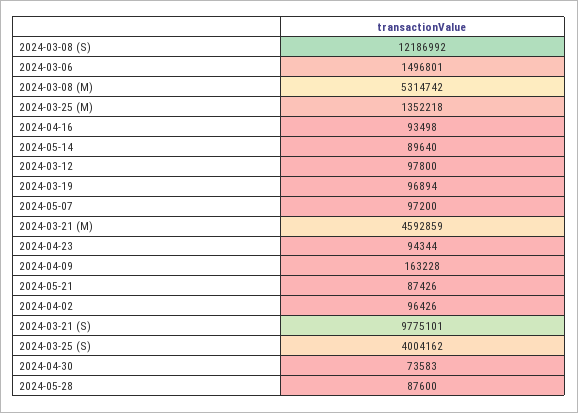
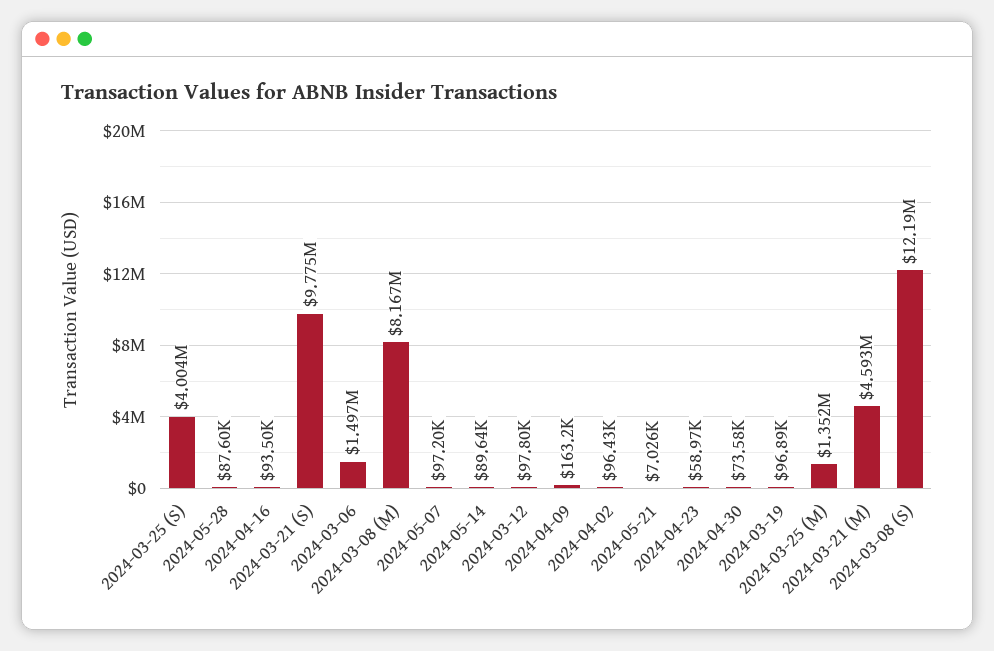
2024-03-08 (M): 5314742 -> 8167000
2024-04-23: 94344 -> 58970
2024-05-21: 87426 -> 7026

